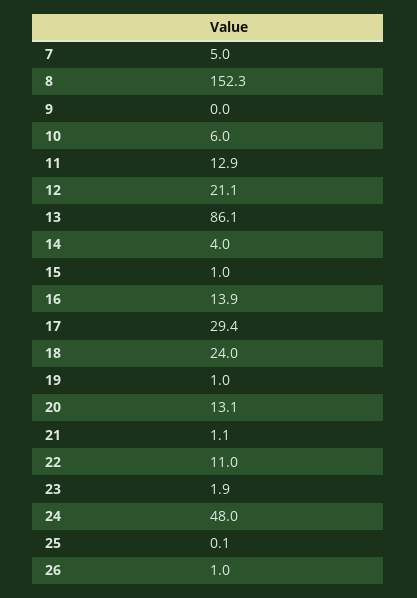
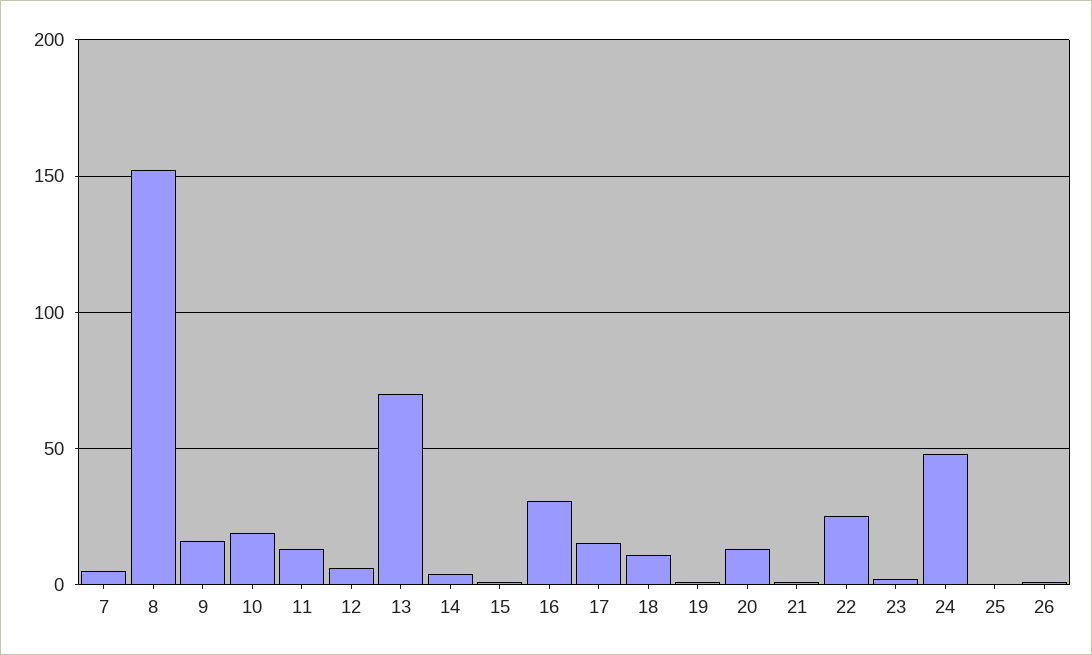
9: 0 -> 15
10: 6 -> 20
12: 21.1 -> 5
13: 86.1 -> 70
16: 13.9 -> 30
17: 29.4 -> 15
18: 24 -> 10
22: 11 -> 25

